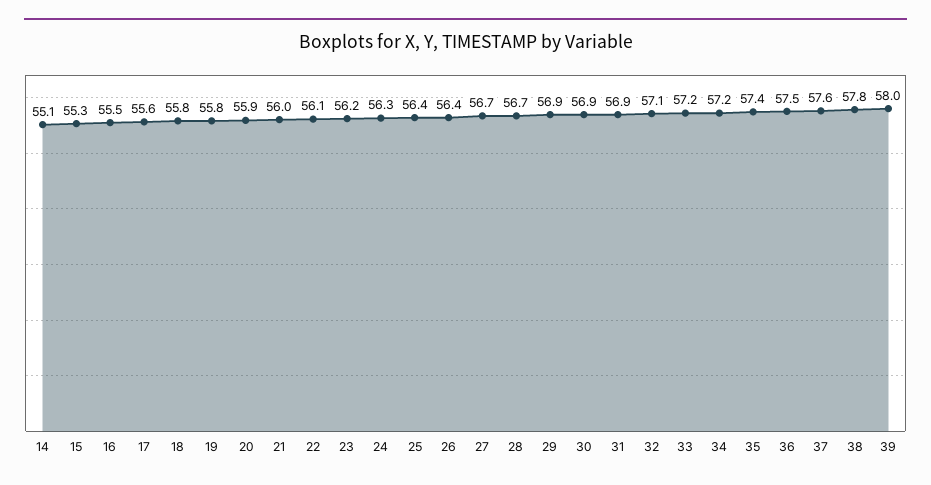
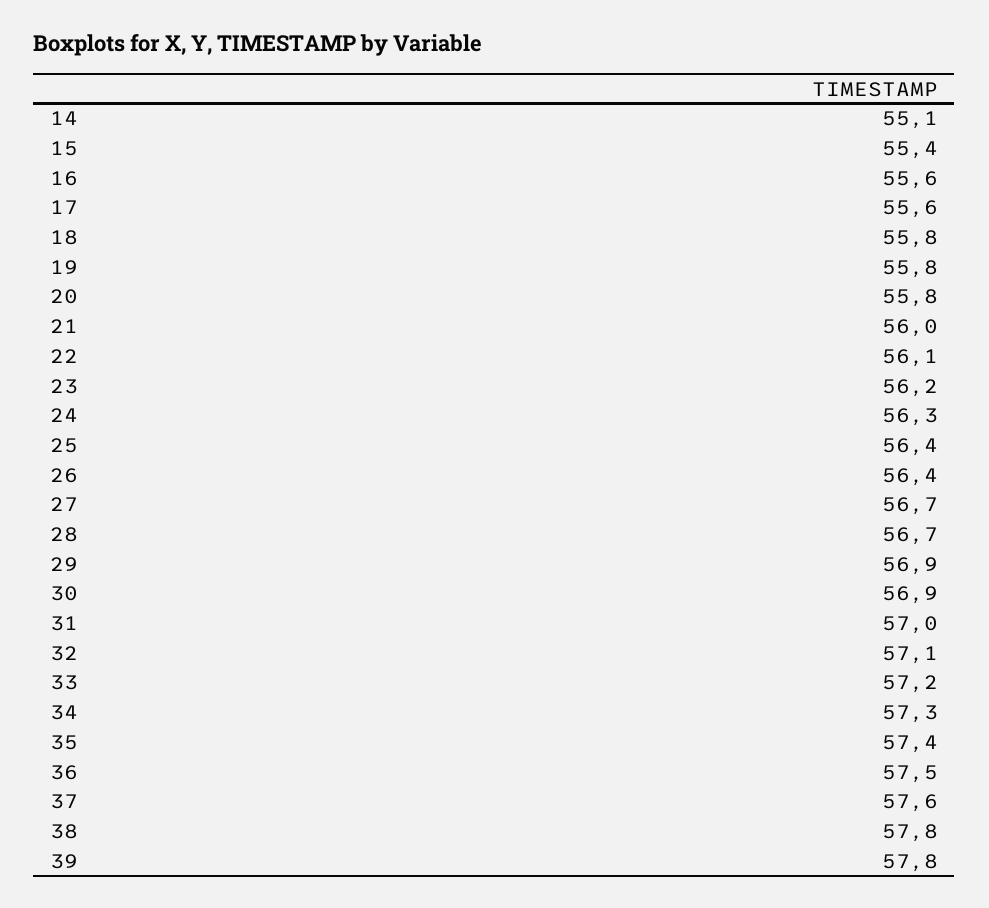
15: 55.3 -> 55.4
16: 55.5 -> 55.6
20: 55.9 -> 55.8
31: 56.9 -> 57
34: 57.2 -> 57.3
39: 58 -> 57.8

